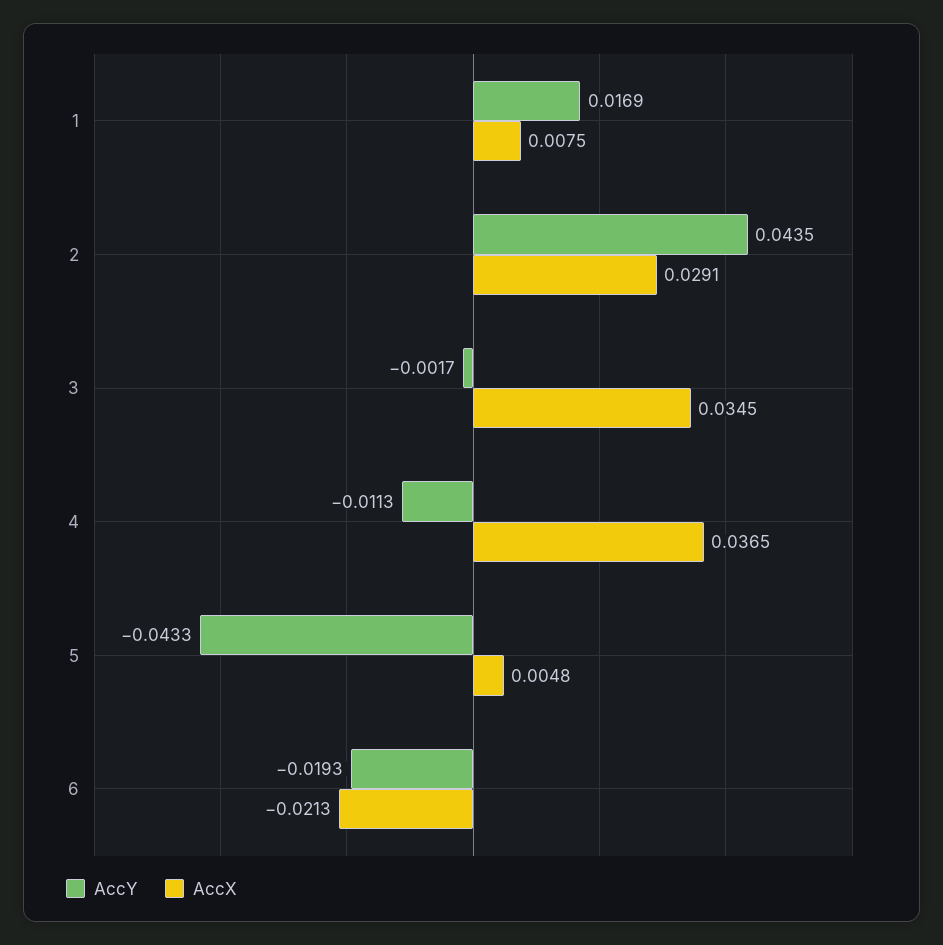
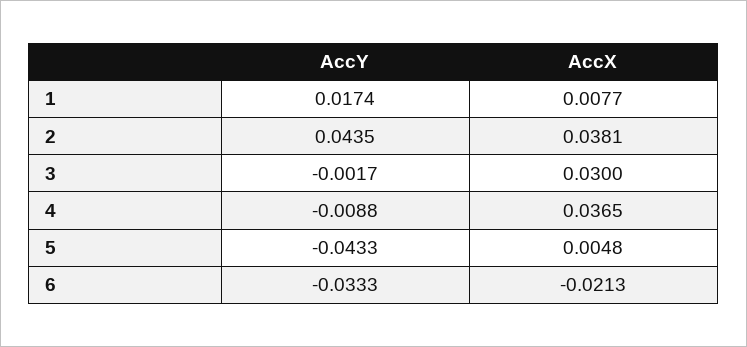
AccY, 1: 0.0169 -> 0.0174
AccX, 1: 0.0075 -> 0.0077
AccX, 2: 0.0291 -> 0.0381
AccX, 3: 0.0345 -> 0.03
AccY, 4: -0.0113 -> -0.0088
AccY, 6: -0.0193 -> -0.0333

